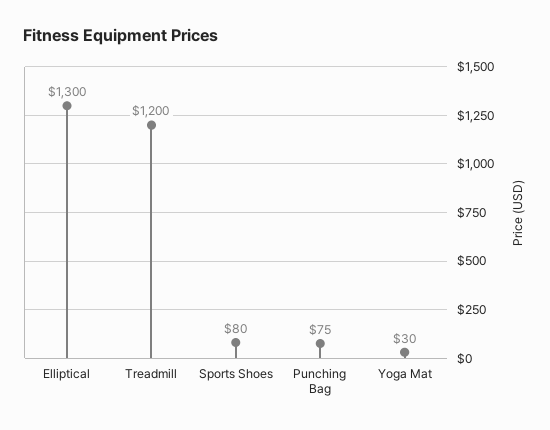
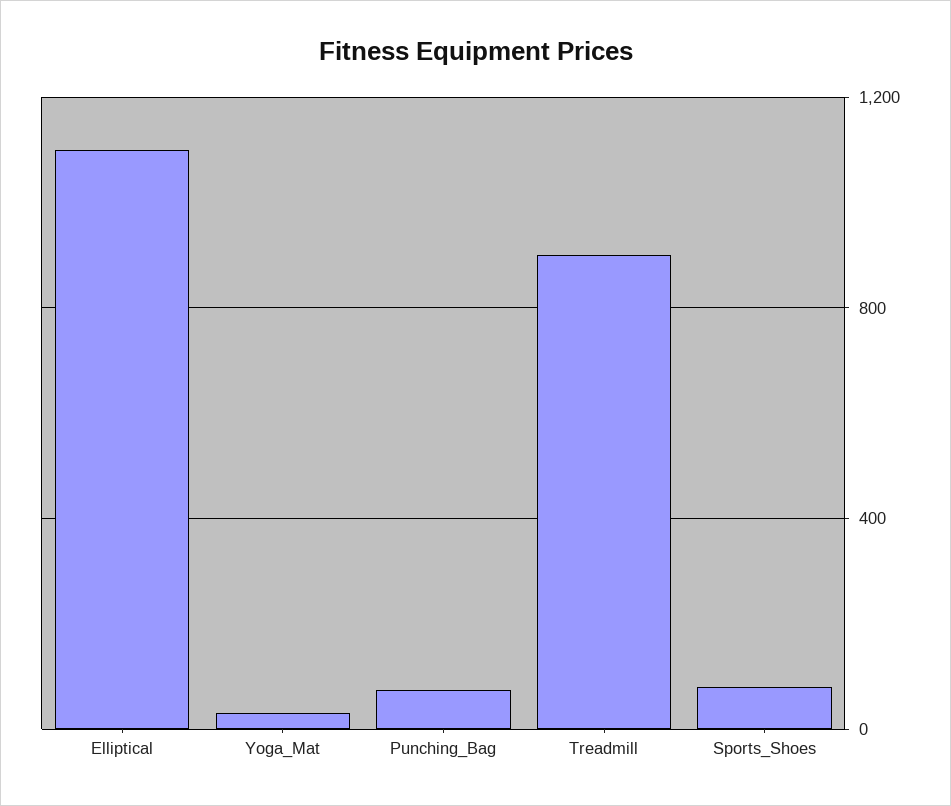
Elliptical: 1300 -> 1100
Treadmill: 1200 -> 900

